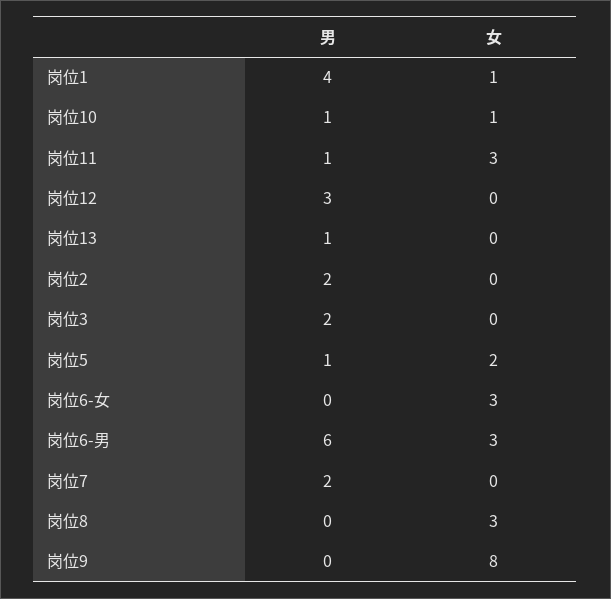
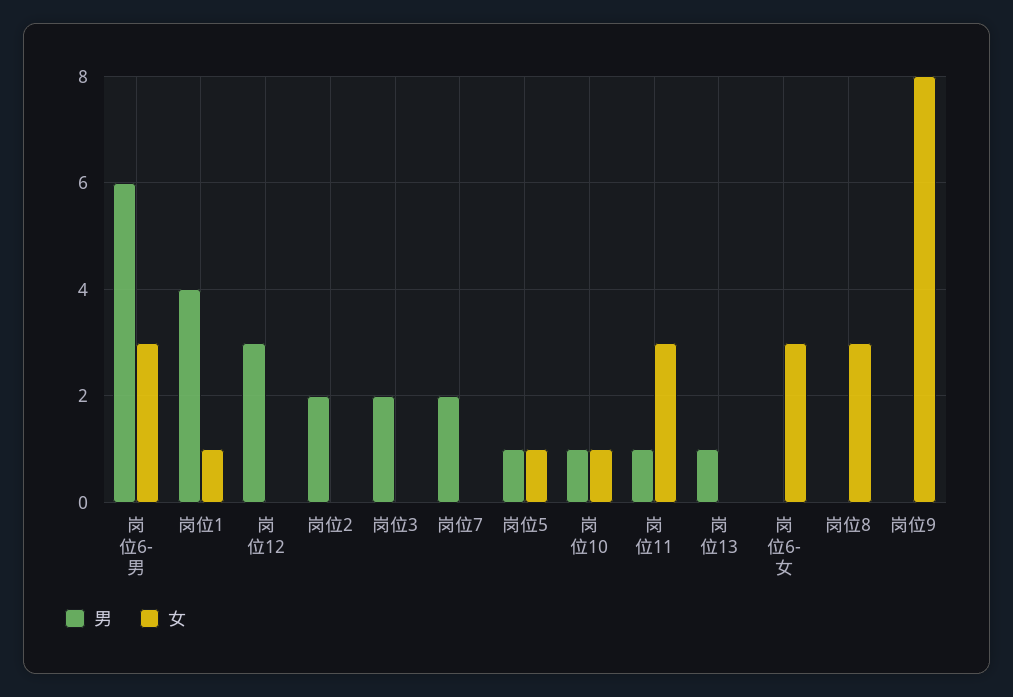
女, 岗位5: 2 -> 1

